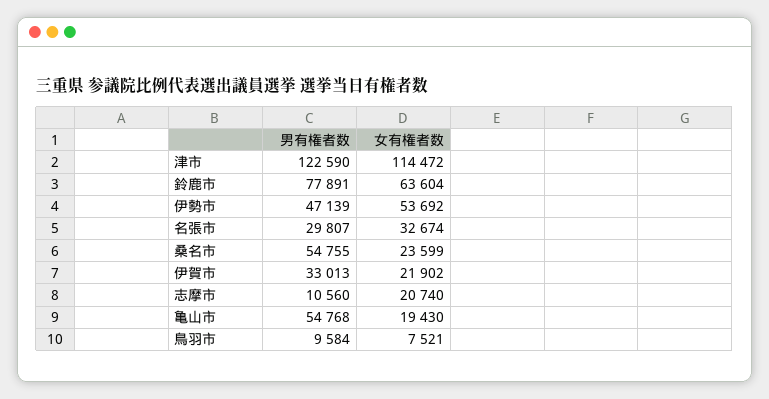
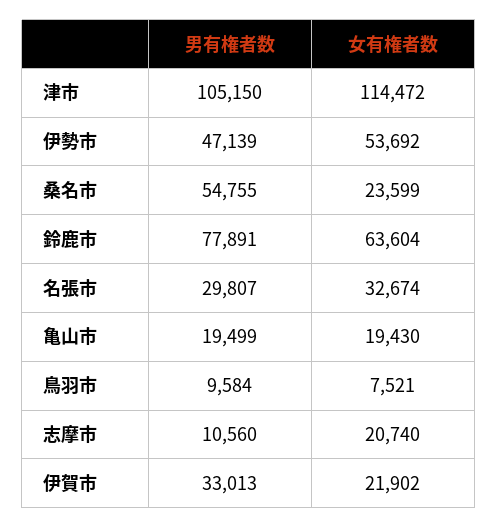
男有権者数, 津市: 122590 -> 105150
男有権者数, 亀山市: 54768 -> 19499

